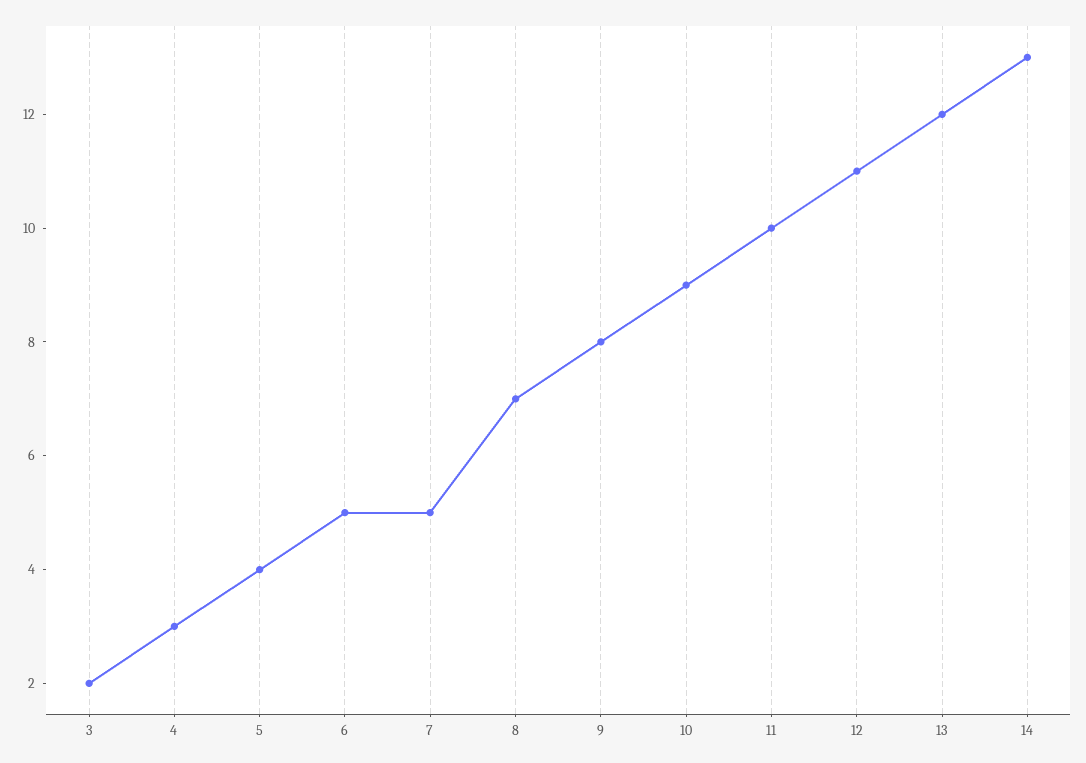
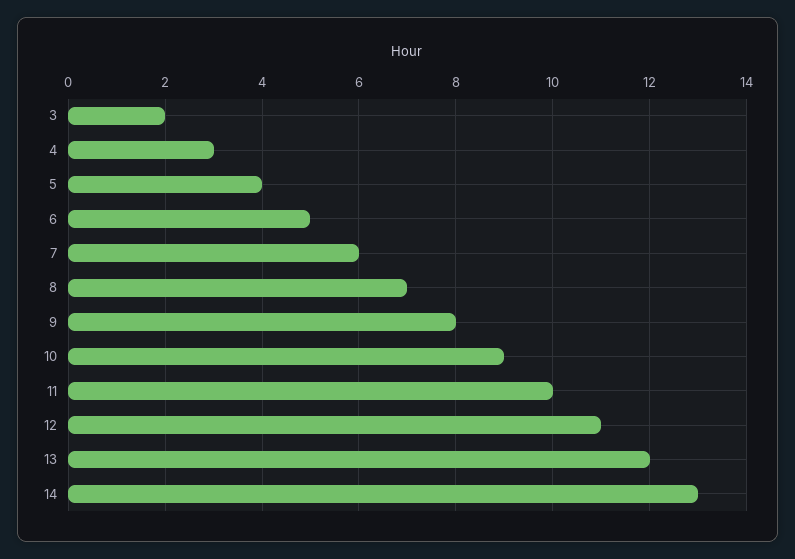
7: 5 -> 6

